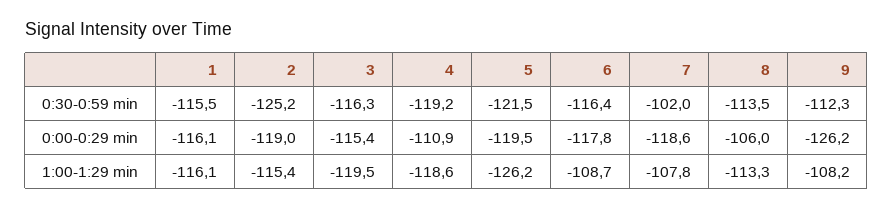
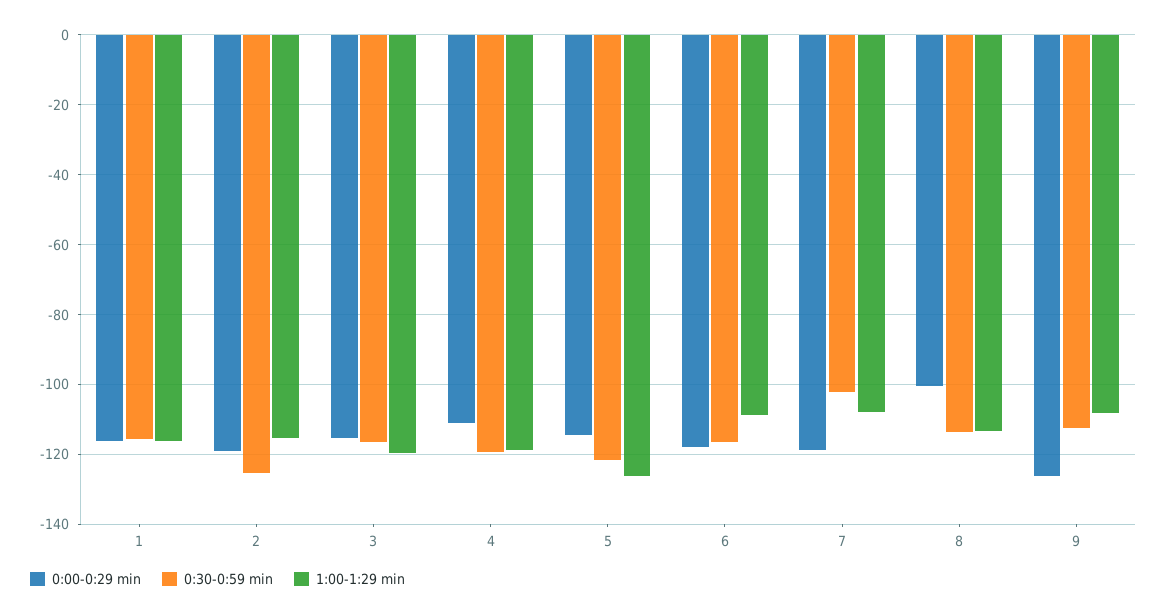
0:00-0:29 min, 5: -119.5 -> -114
0:00-0:29 min, 8: -106 -> -100

